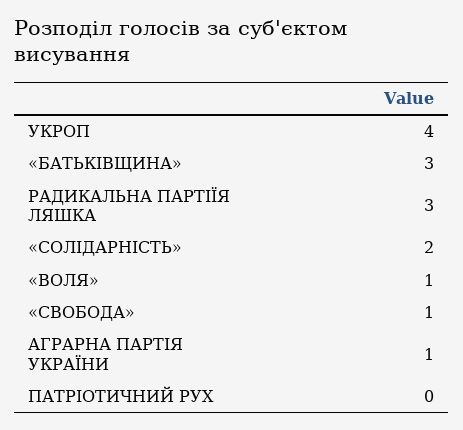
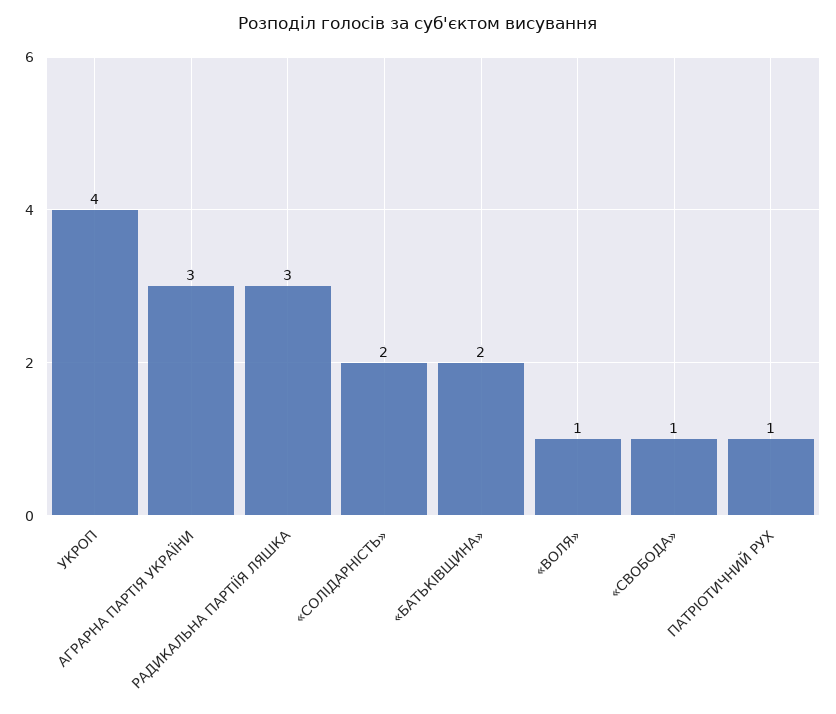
«БАТЬКІВЩИНА»: 3 -> 2
АГРАРНА ПАРТІЯ УКРАЇНИ: 1 -> 3
ПАТРІОТИЧНИЙ РУХ: 0 -> 1

